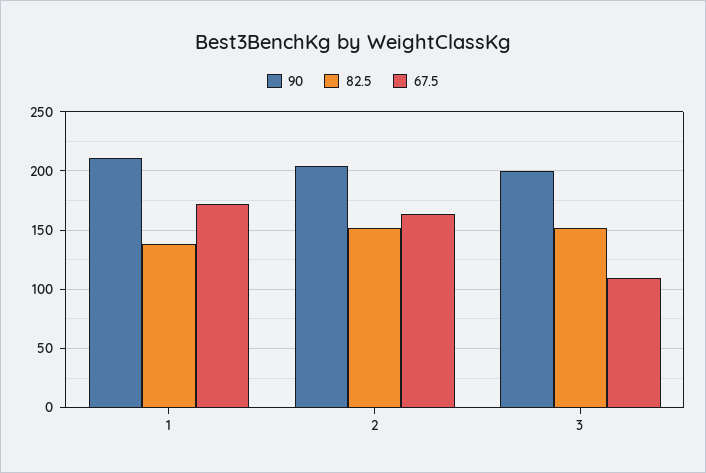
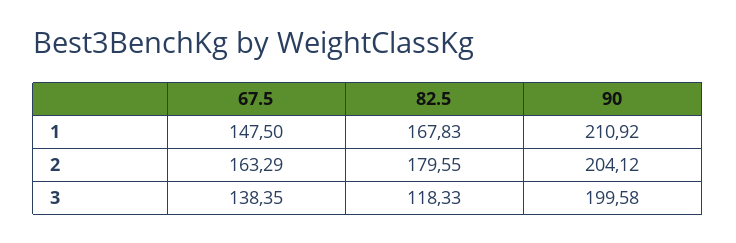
82.5, 1: 140 -> 167.83
67.5, 1: 170 -> 147.5
82.5, 2: 150 -> 179.55
82.5, 3: 150 -> 118.33
67.5, 3: 110 -> 138.35

